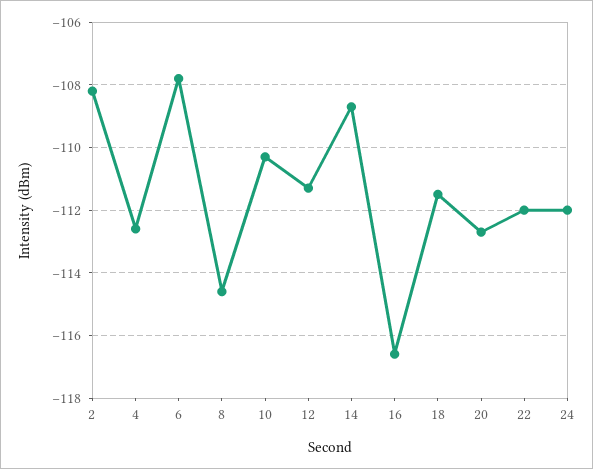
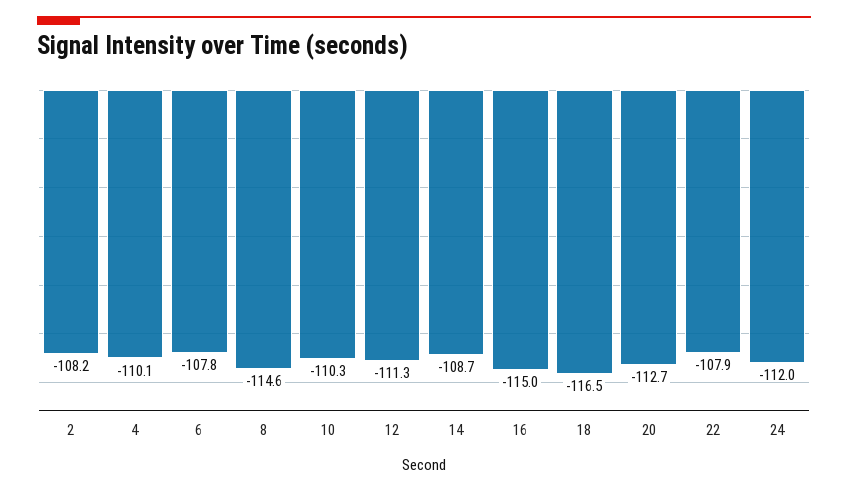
4: -112.5 -> -110.1
16: -116.5 -> -115
18: -111.5 -> -116.5
22: -112 -> -107.9

